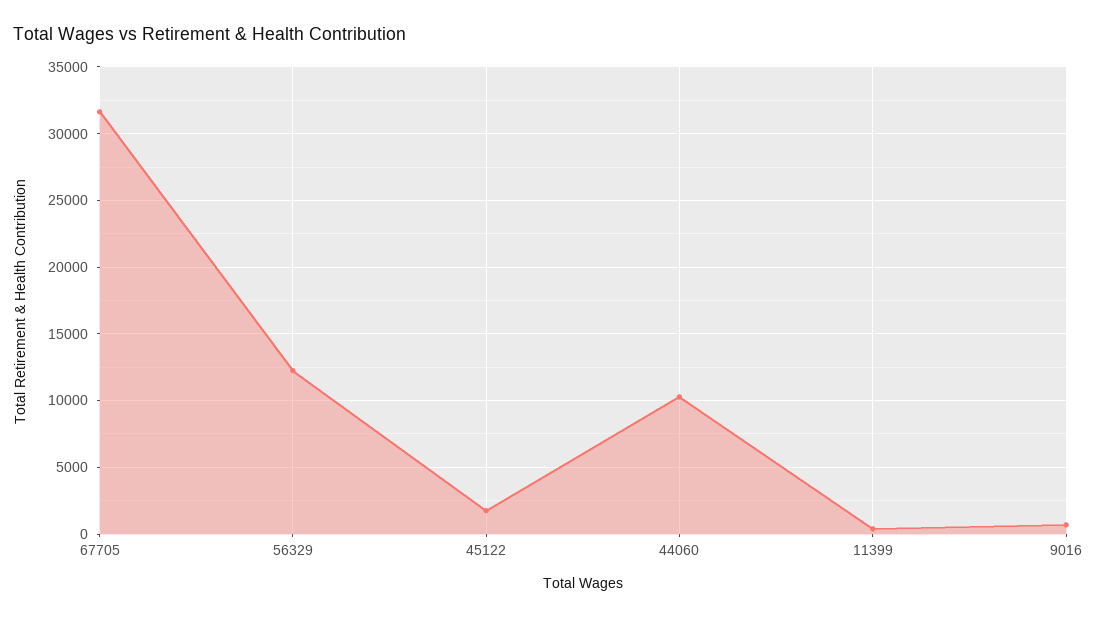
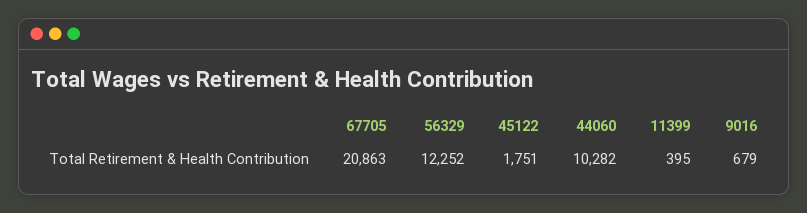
67705: 31500 -> 20863

